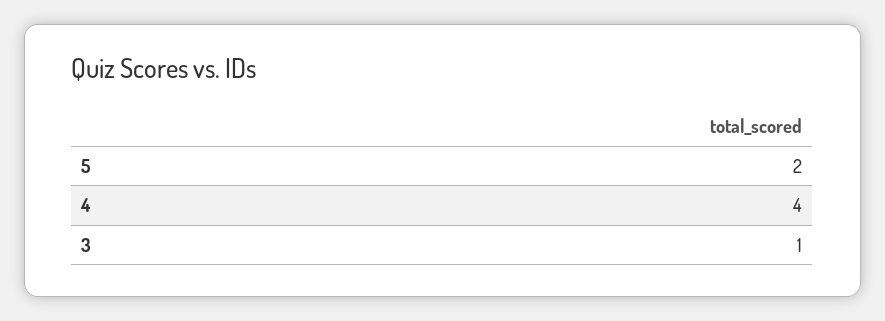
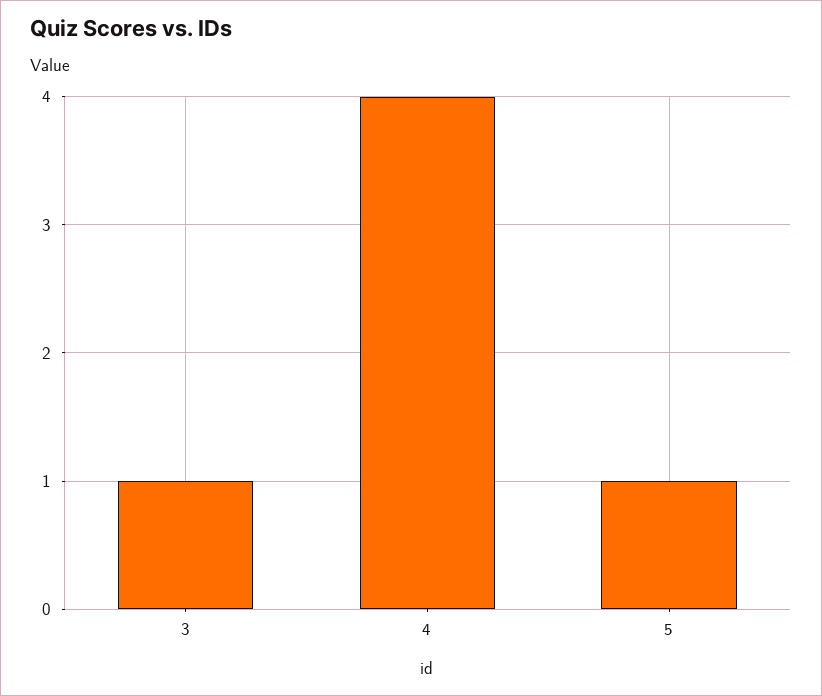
5: 2 -> 1

